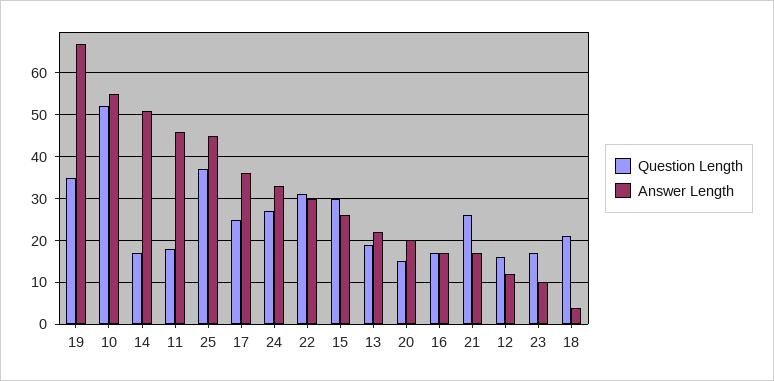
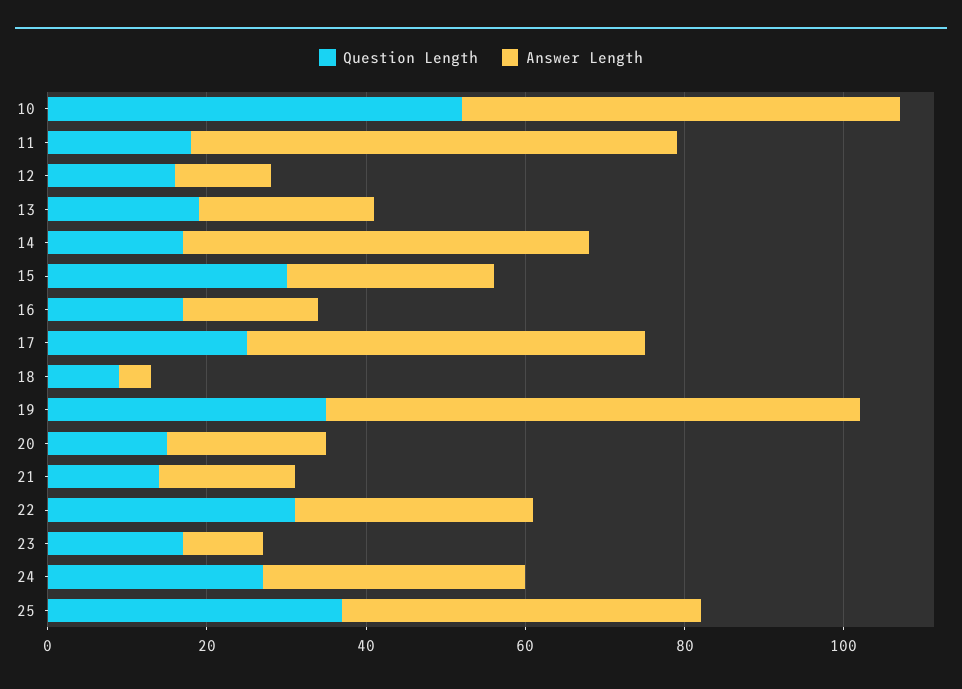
Answer Length, 11: 45 -> 60
Answer Length, 17: 35 -> 50
Question Length, 21: 25 -> 15
Question Length, 18: 20 -> 10

